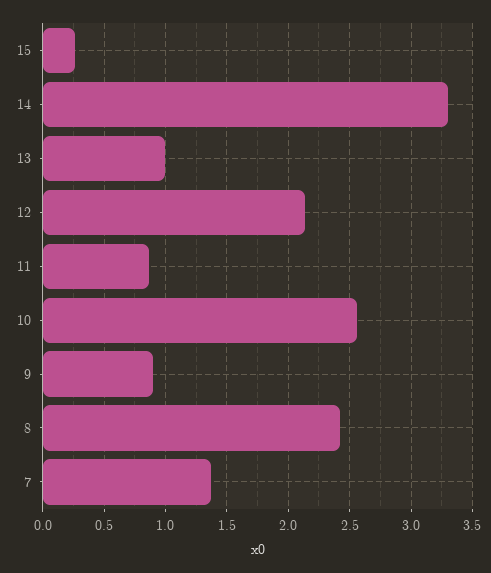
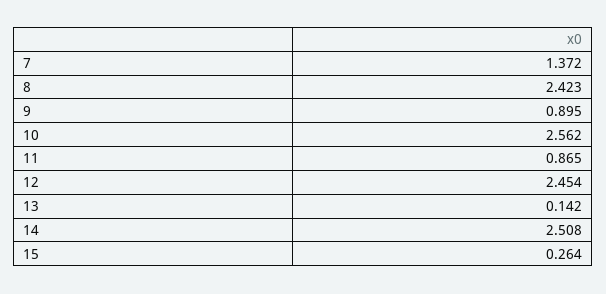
14: 3.3 -> 2.508
13: 1 -> 0.142
12: 2.15 -> 2.454

